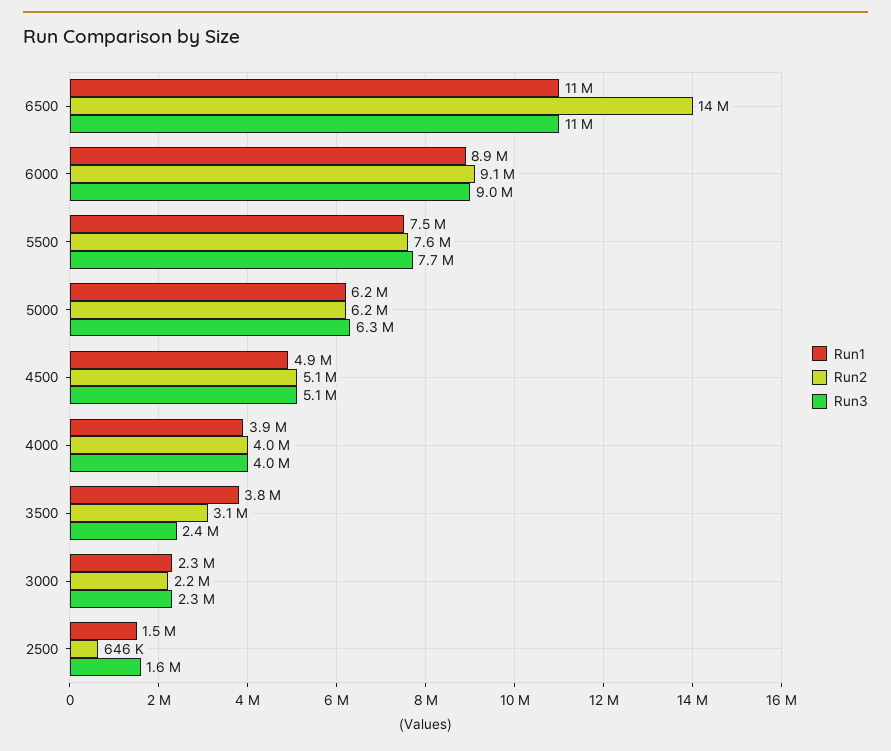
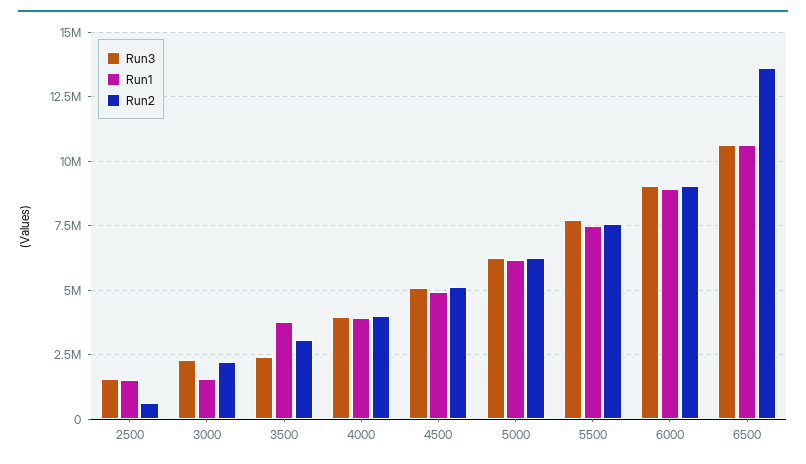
Run1, 3000: 2300000 -> 1500000

